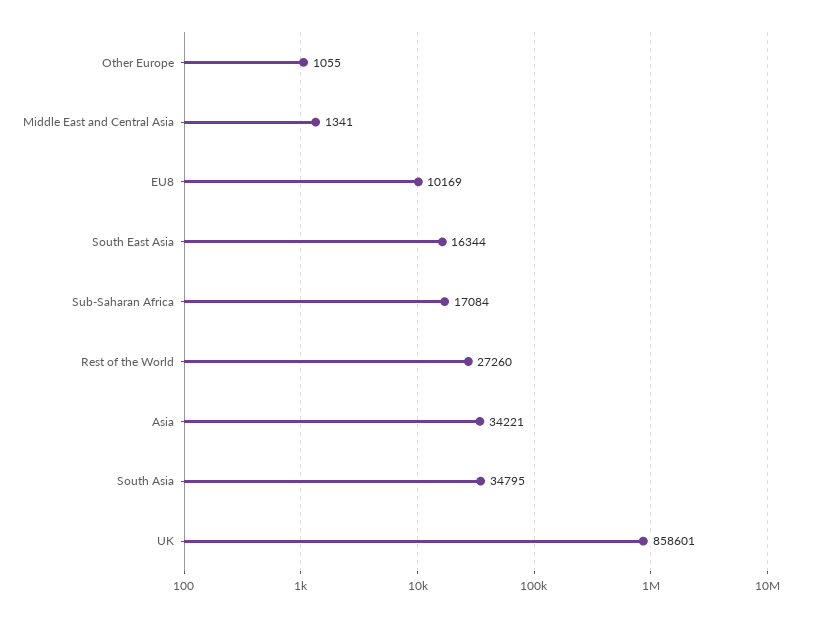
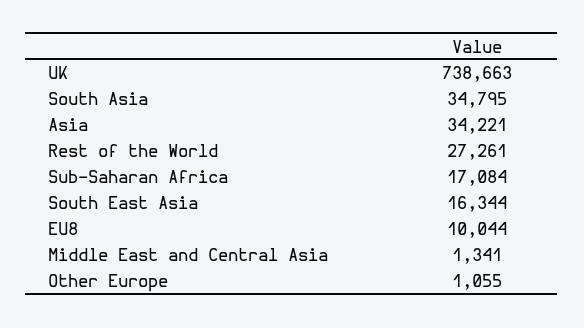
EU8: 10169 -> 10044
Rest of the World: 27260 -> 27261
UK: 858601 -> 738663

